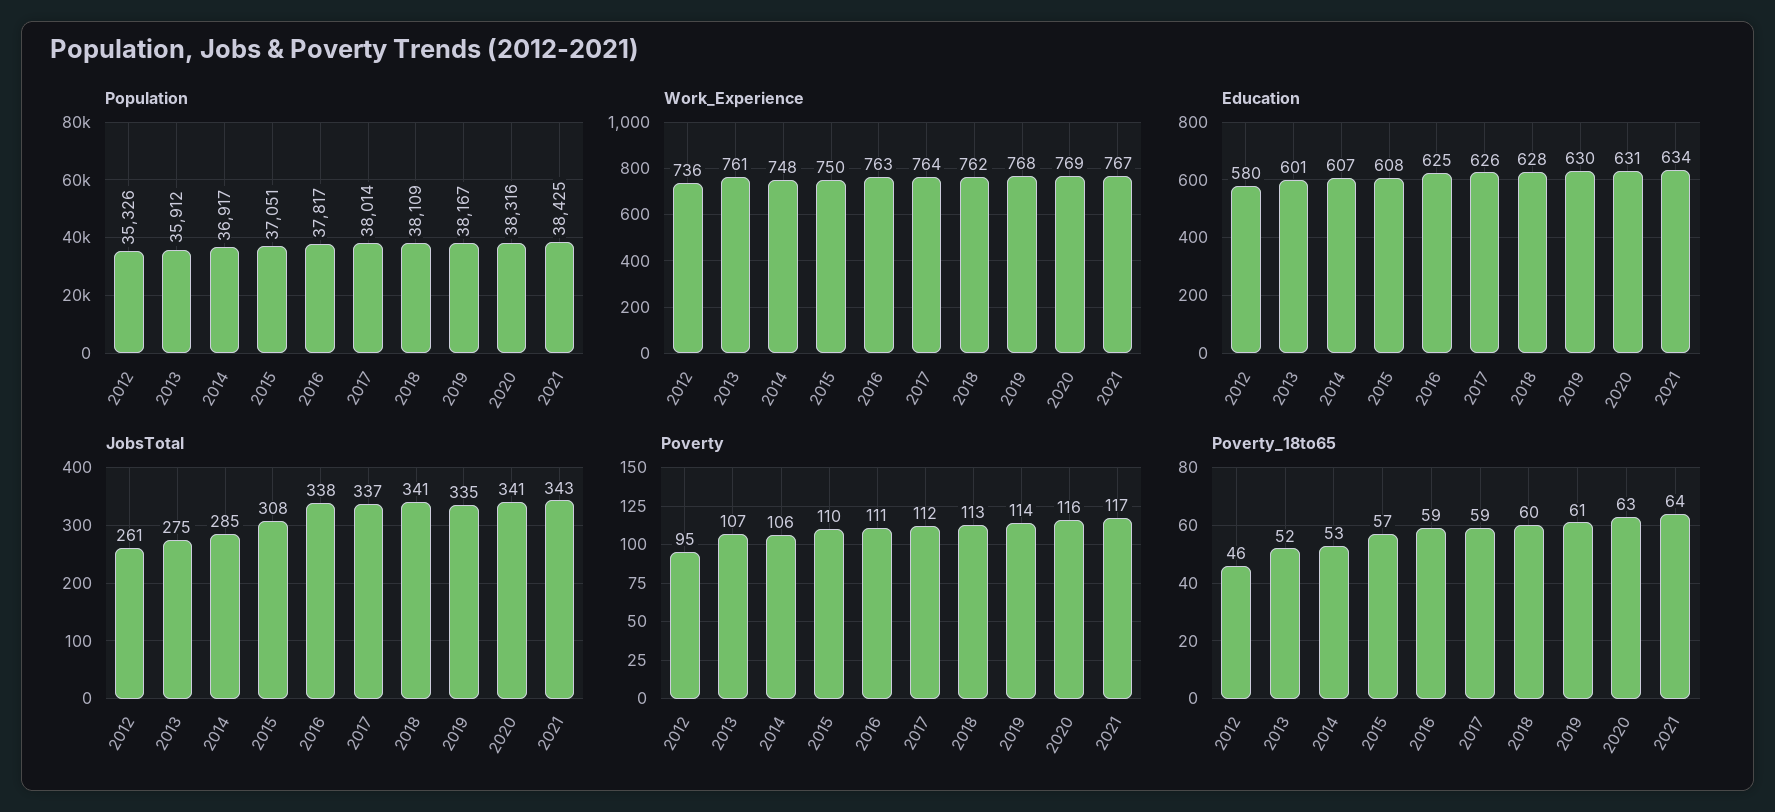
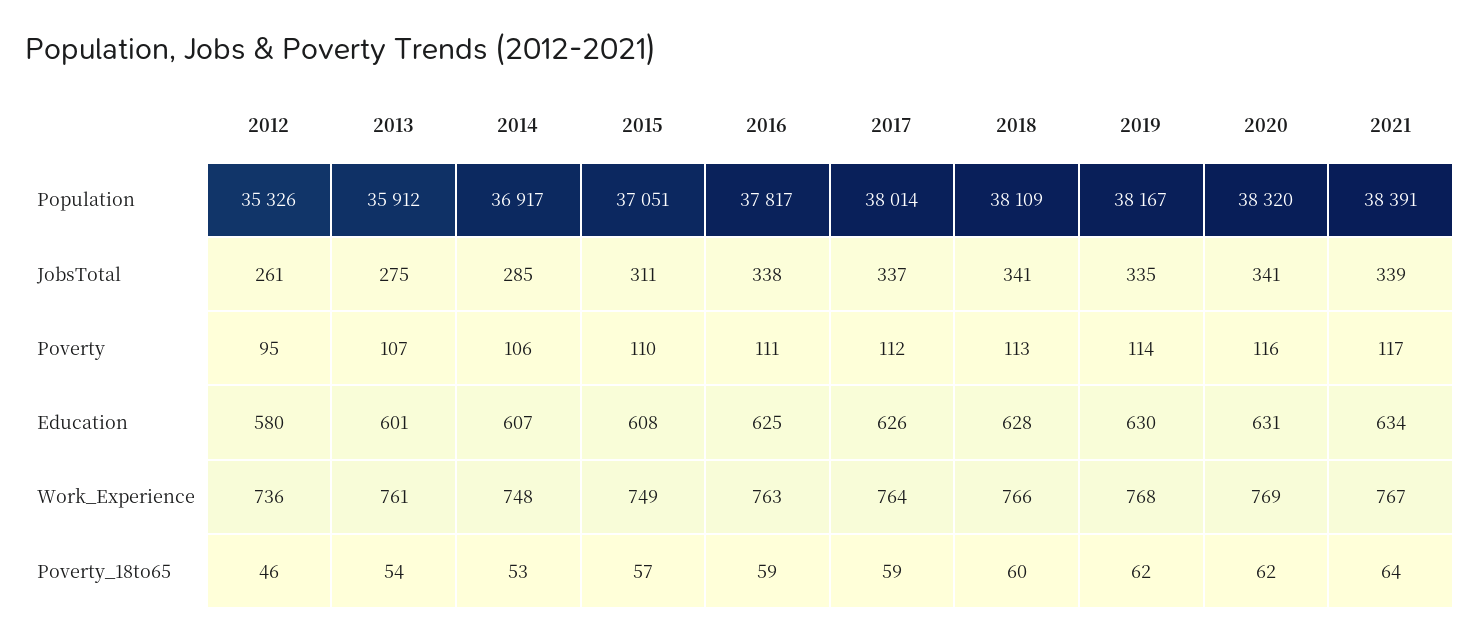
Population, 2020: 38316 -> 38320
Population, 2021: 38425 -> 38391
Work_Experience, 2015: 750 -> 749
Work_Experience, 2018: 762 -> 766
JobsTotal, 2015: 308 -> 311
JobsTotal, 2021: 343 -> 339
Poverty_18to65, 2013: 52 -> 54
Poverty_18to65, 2019: 61 -> 62
Poverty_18to65, 2020: 63 -> 62

